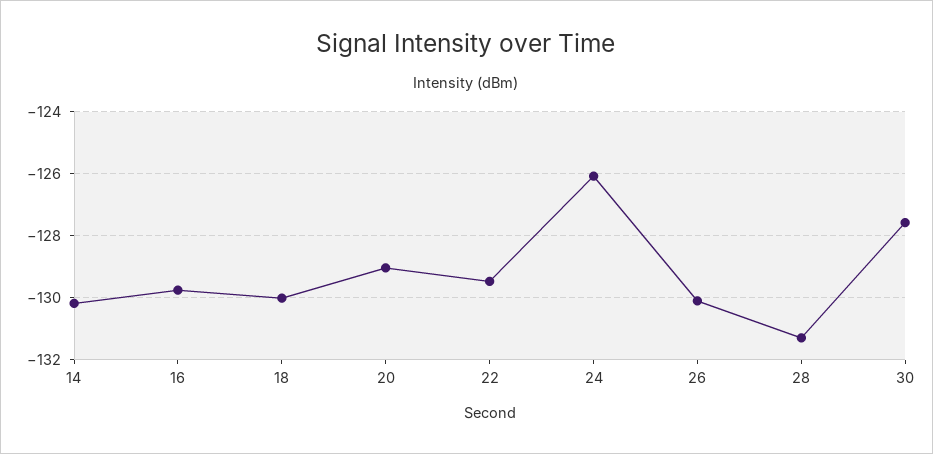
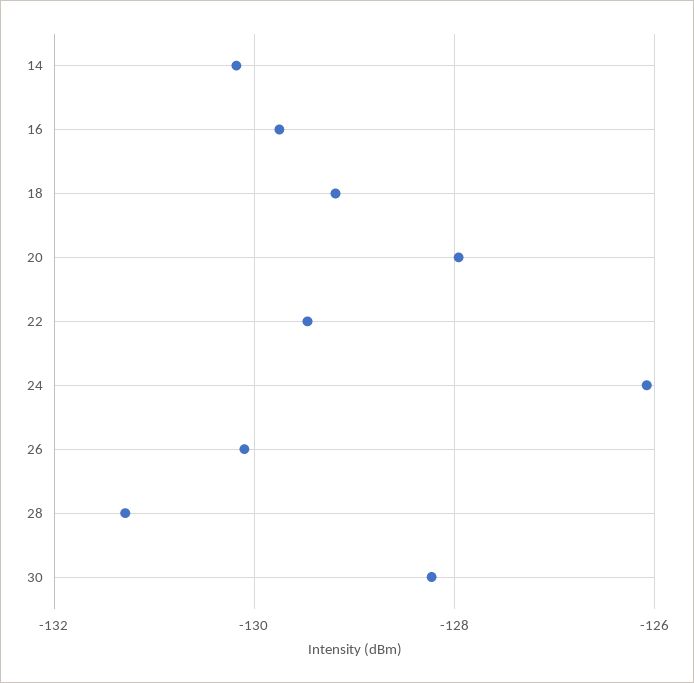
18: -130 -> -129.2
20: -129 -> -128
30: -127.6 -> -128.2

